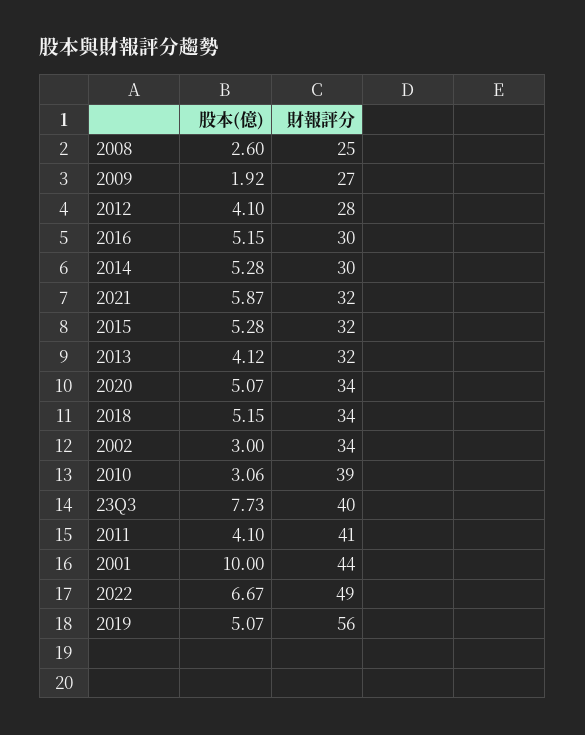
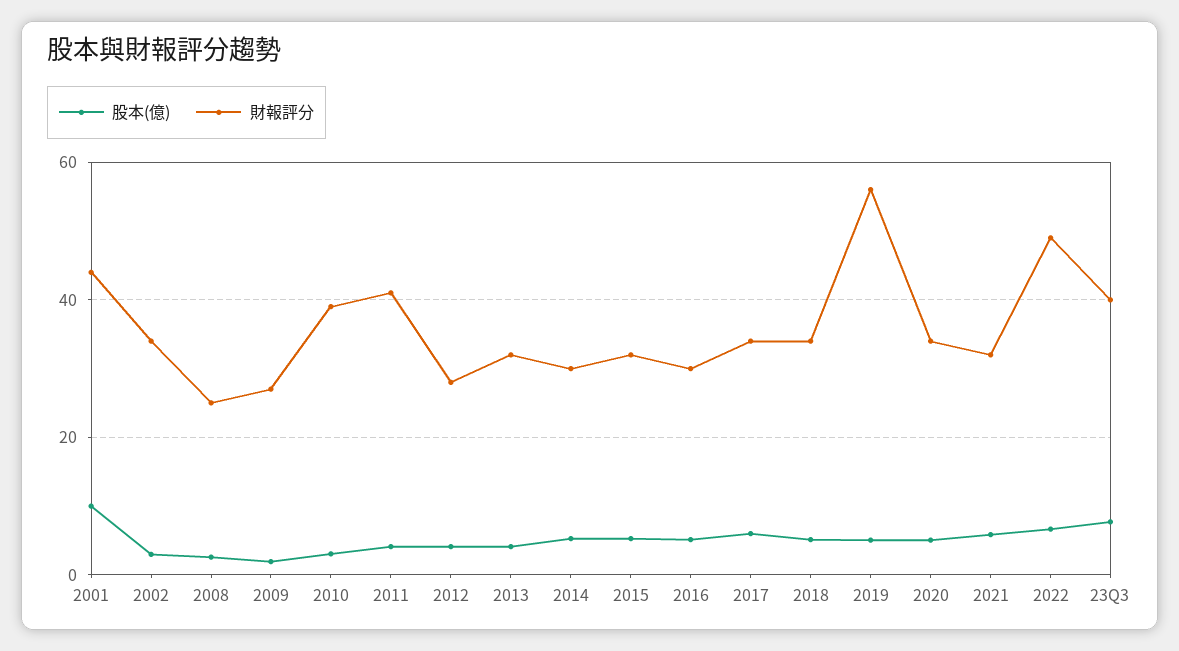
股本(億), 2017: none -> 6
財報評分, 2017: none -> 34

